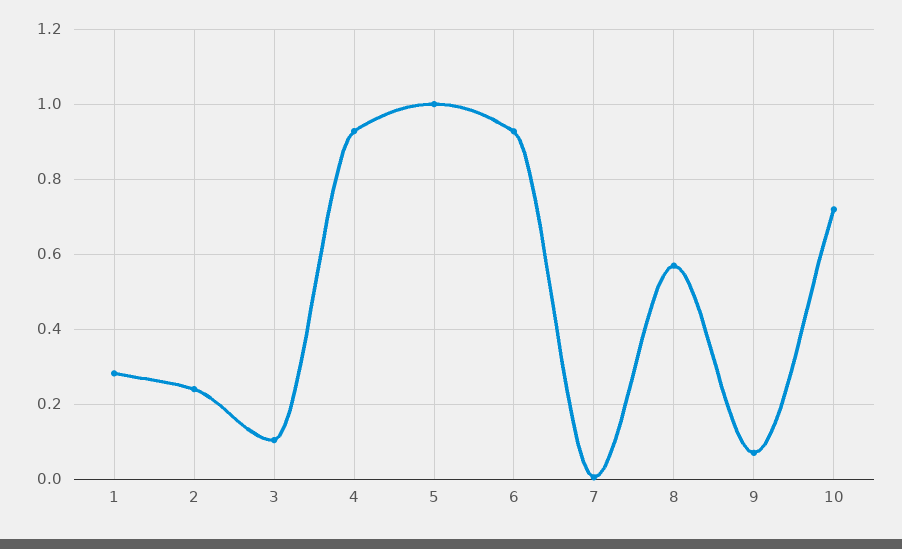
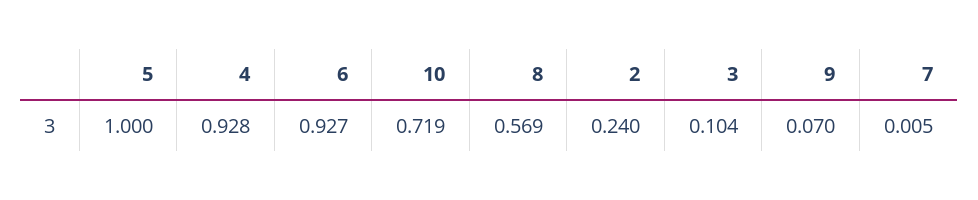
1: 0.28 -> none

